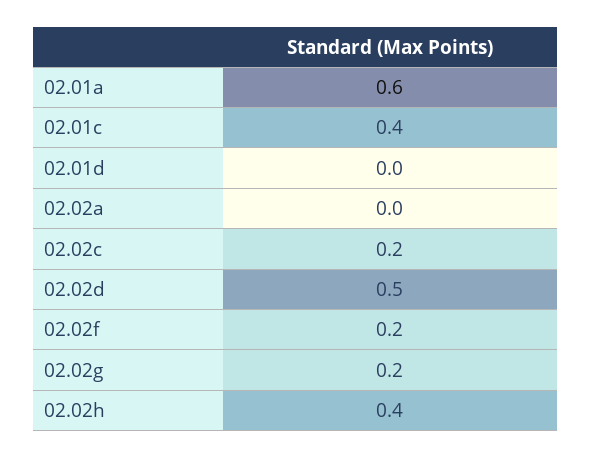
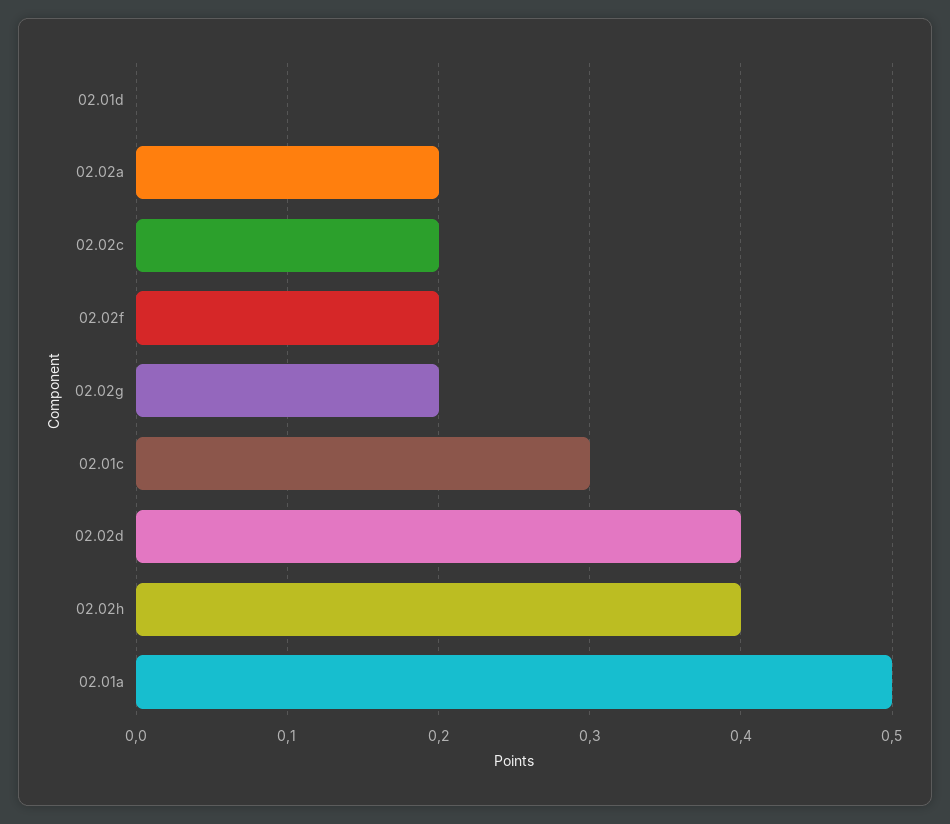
02.01a: 0.6 -> 0.5
02.01c: 0.4 -> 0.3
02.02a: 0 -> 0.2
02.02d: 0.5 -> 0.4

